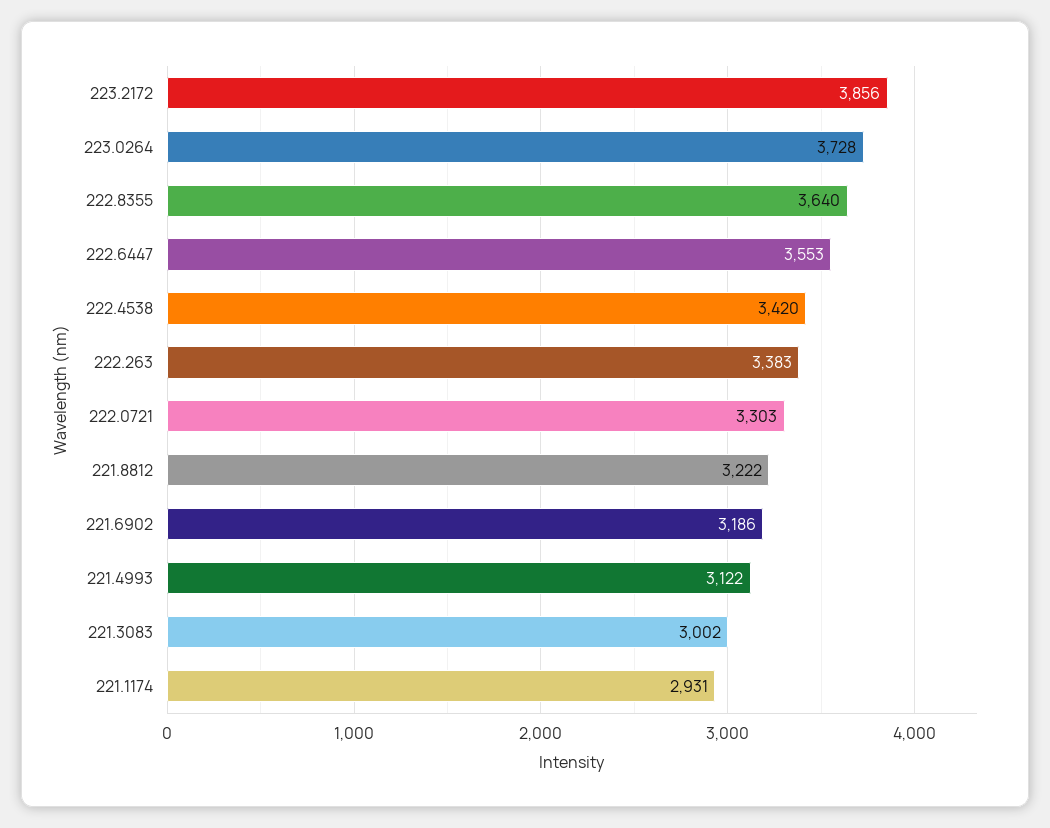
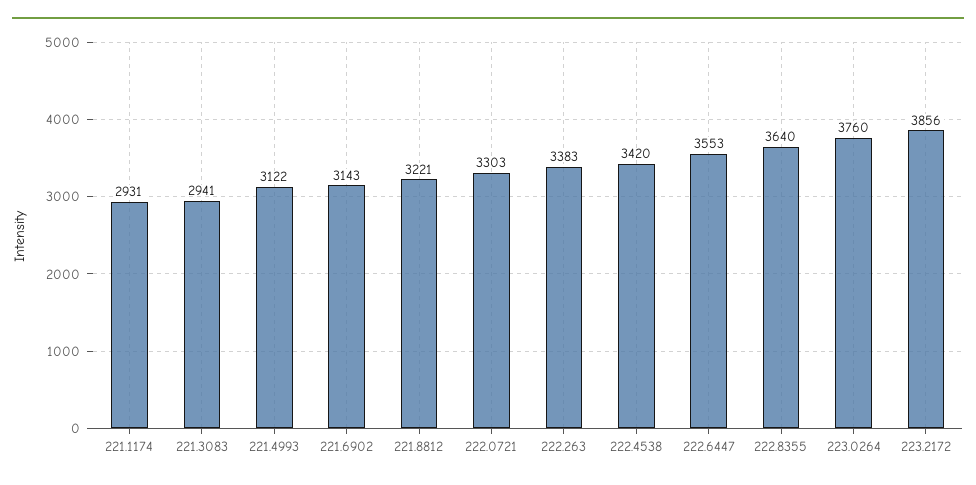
223.0264: 3728 -> 3760
221.8812: 3222 -> 3221
221.6902: 3186 -> 3143
221.3083: 3002 -> 2941

